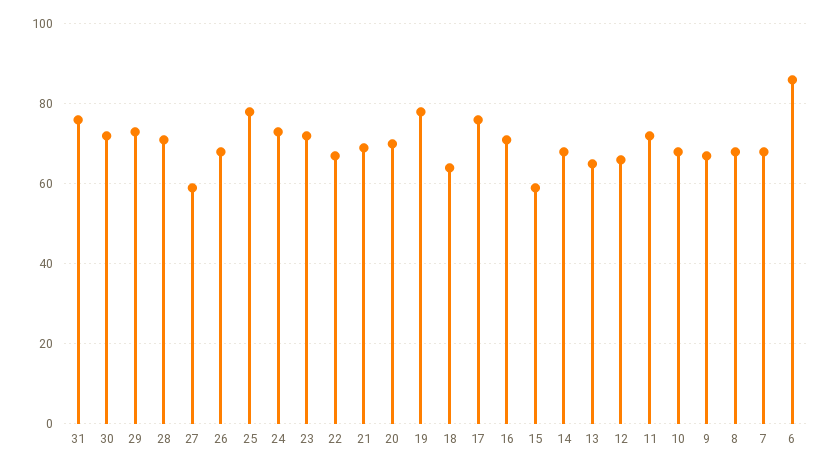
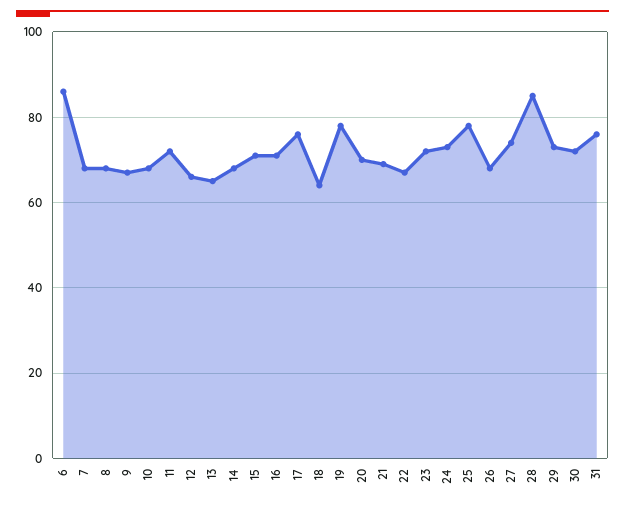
28: 70 -> 85
27: 60 -> 75
15: 60 -> 70

